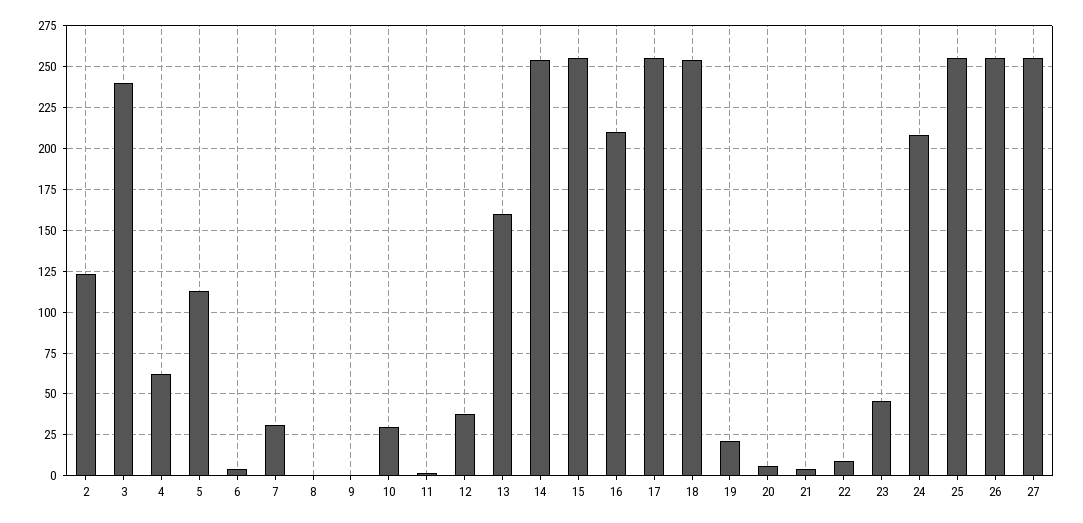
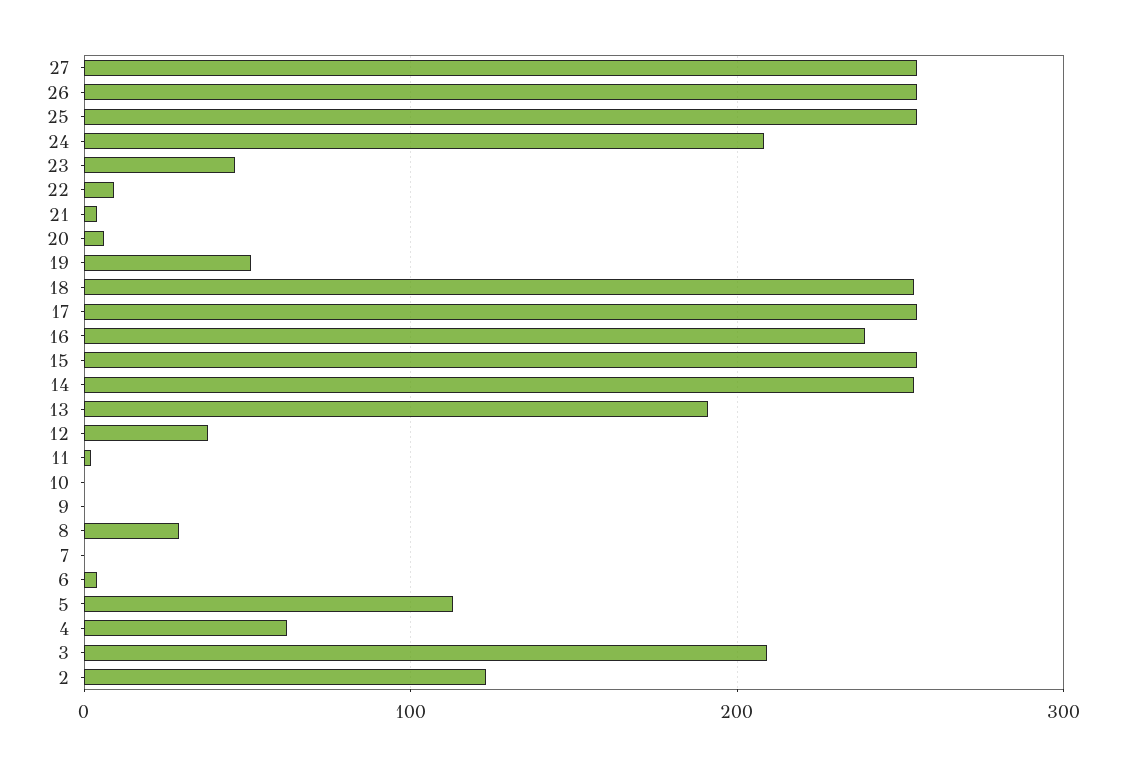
3: 240 -> 210
7: 30 -> 0
8: 0 -> 30
10: 30 -> 0
13: 160 -> 190
16: 210 -> 240
19: 20 -> 50

